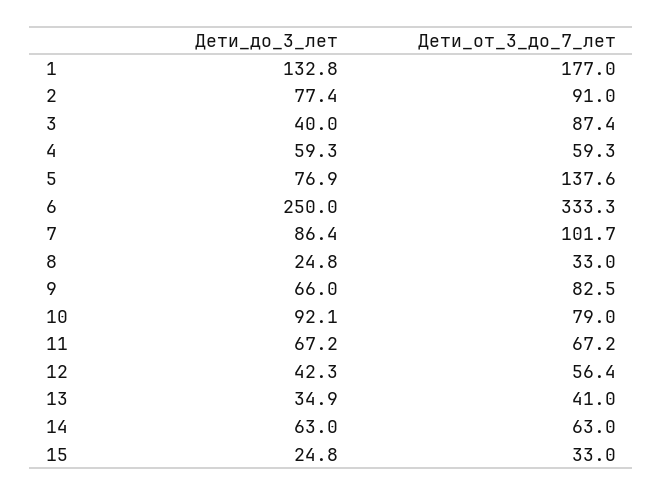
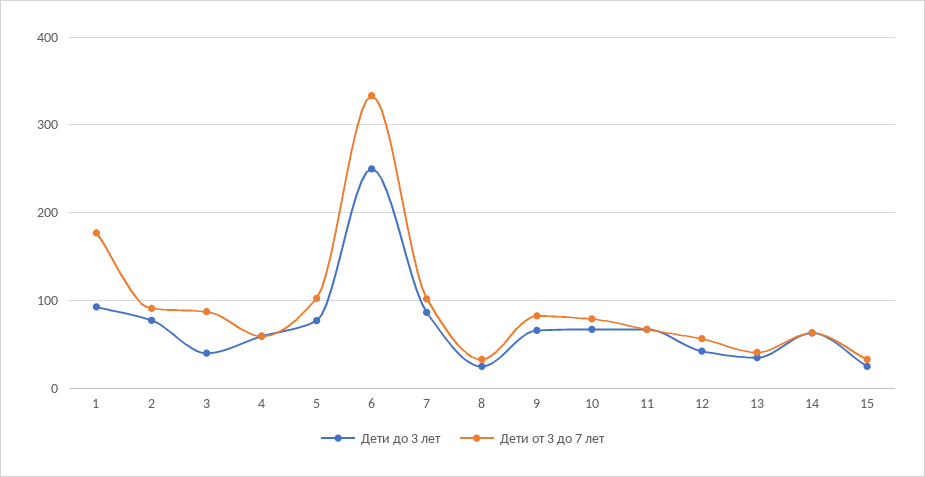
Дети_до_3_лет, 1: 132.8 -> 90
Дети_от_3_до_7_лет, 5: 137.6 -> 100
Дети_до_3_лет, 10: 92.1 -> 70

